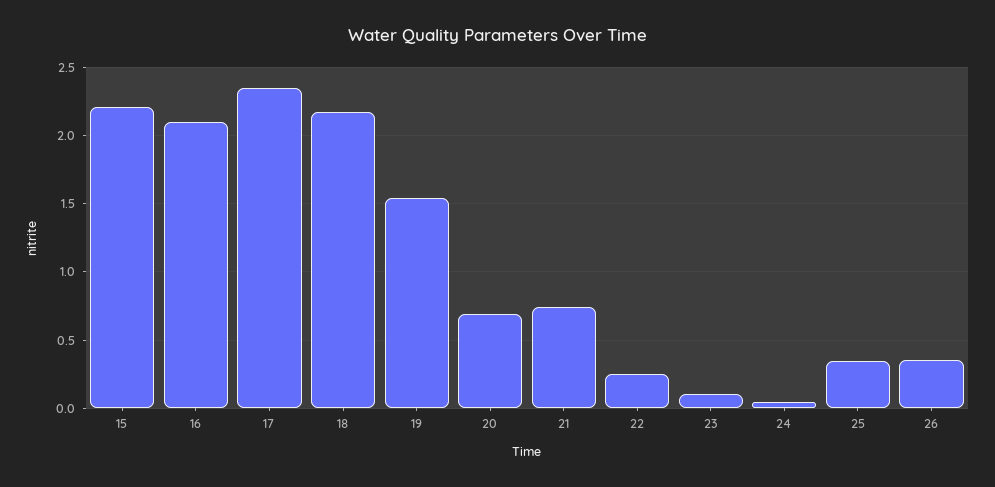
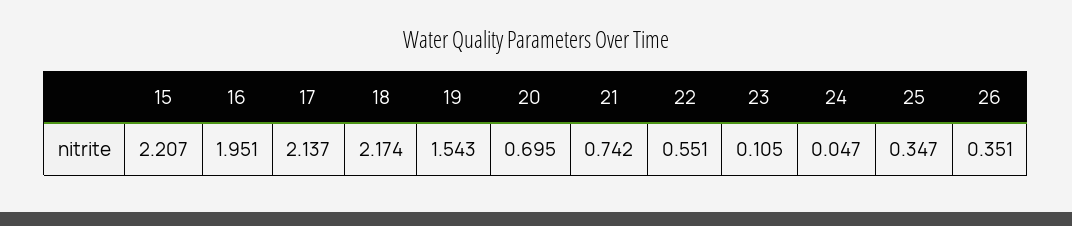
16: 2.1 -> 1.951
17: 2.35 -> 2.137
22: 0.25 -> 0.551

